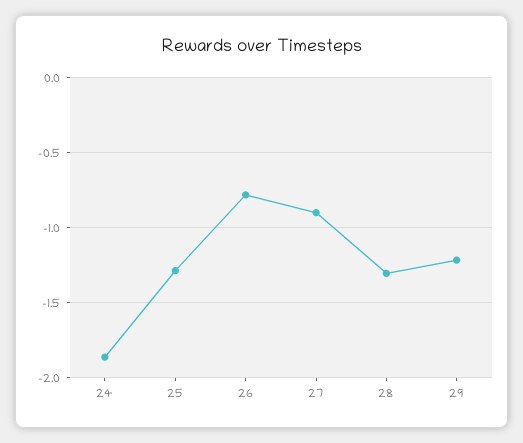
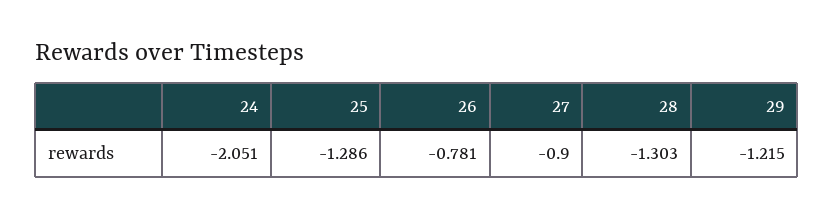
24: -1.85 -> -2.051

